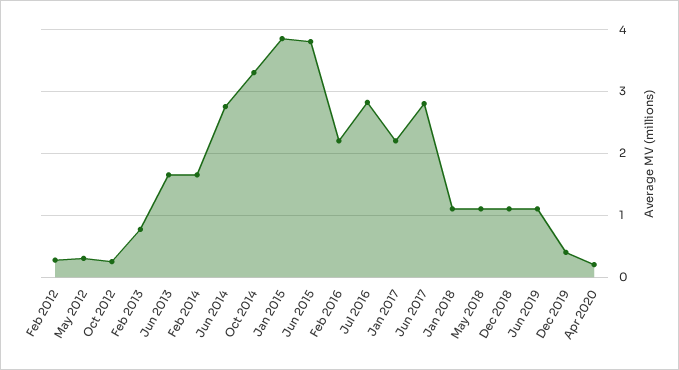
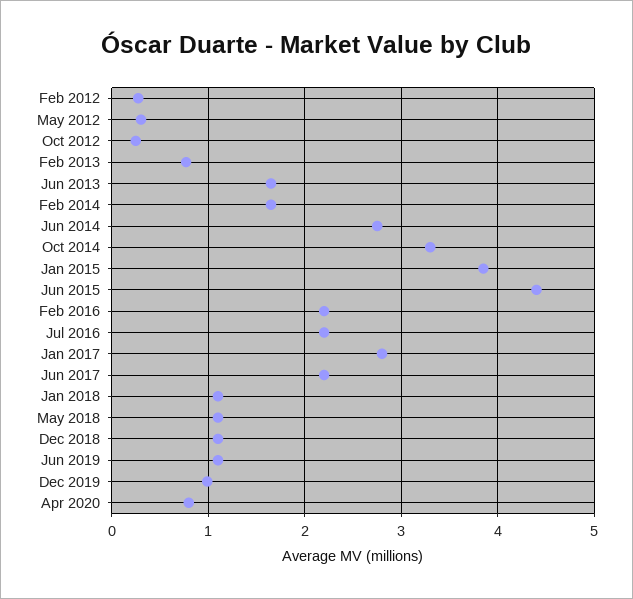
Jun 2015: 3.8 -> 4.4
Jul 2016: 2.8 -> 2.2
Jan 2017: 2.2 -> 2.8
Jun 2017: 2.8 -> 2.2
Dec 2019: 0.4 -> 1
Apr 2020: 0.2 -> 0.8

